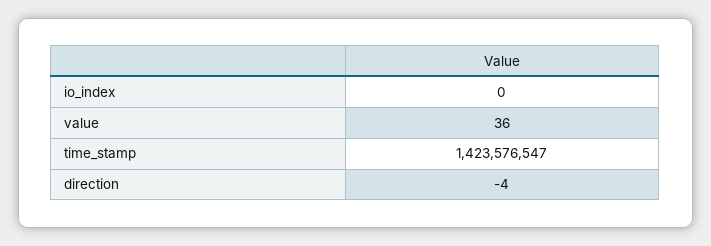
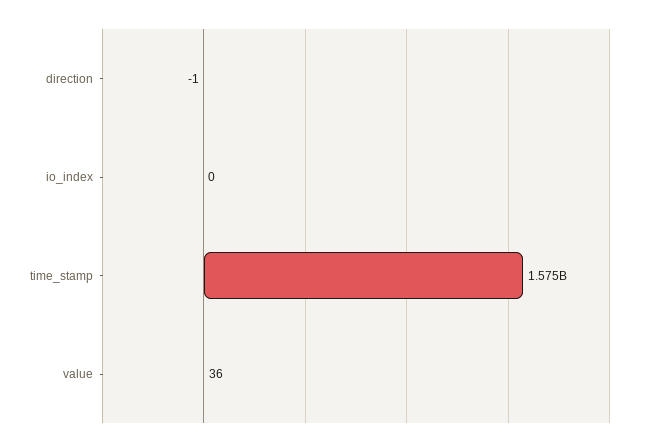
time_stamp: 1423576547 -> 1575000000
direction: -4 -> -1

